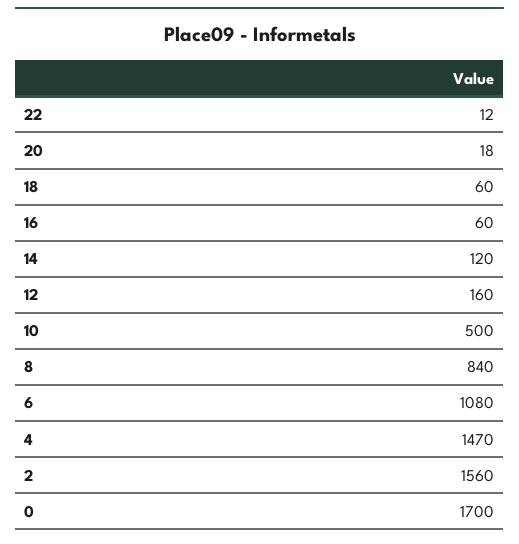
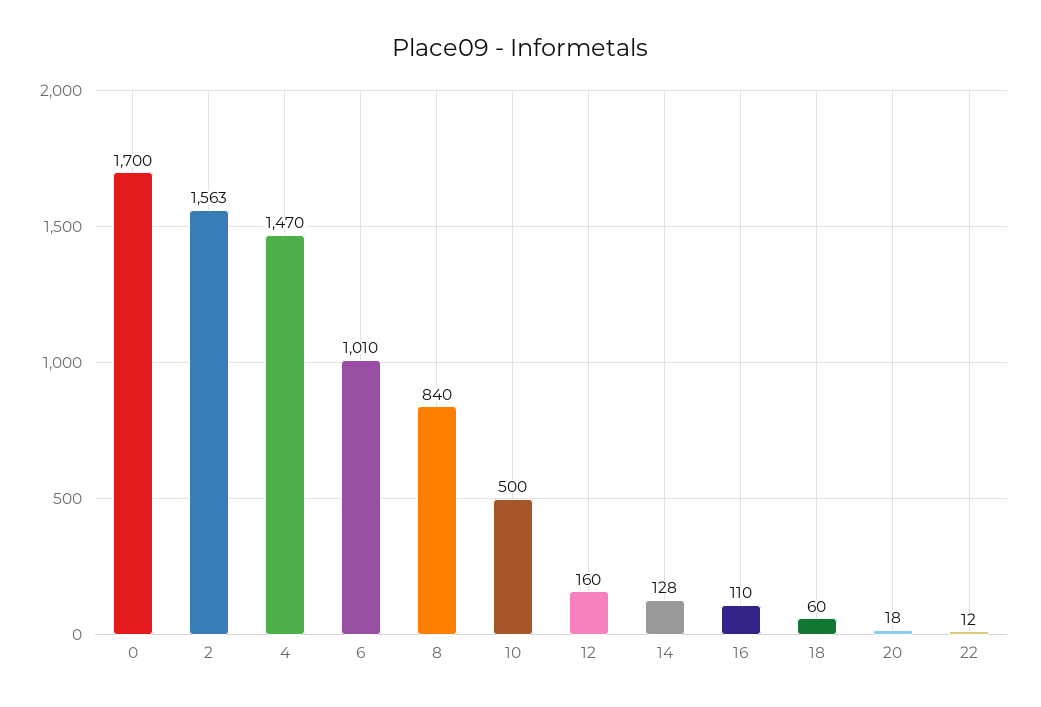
16: 60 -> 110
14: 120 -> 128
6: 1080 -> 1010
2: 1560 -> 1563

